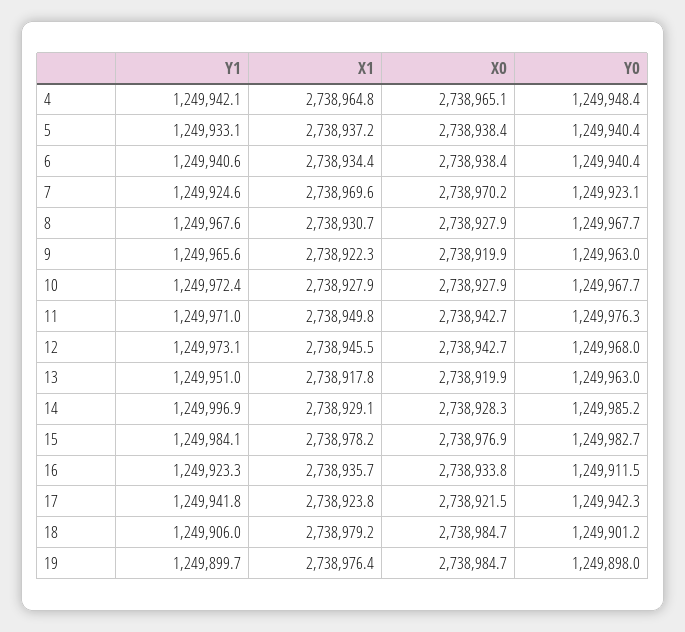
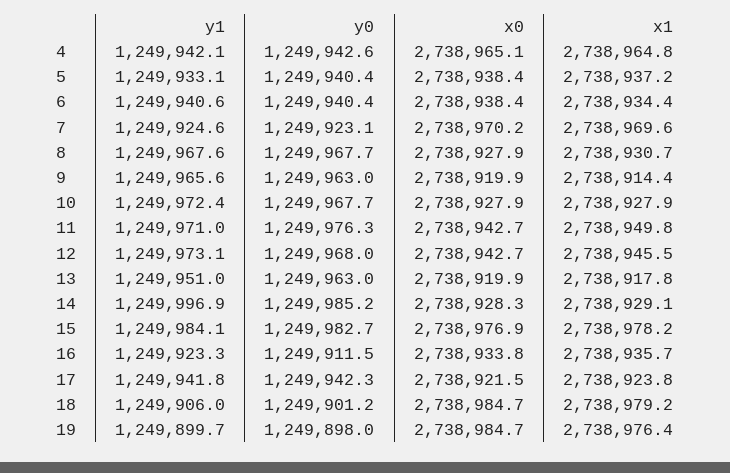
Y0, 4: 1249948.4 -> 1249942.6
X1, 9: 2738922.3 -> 2738914.4

